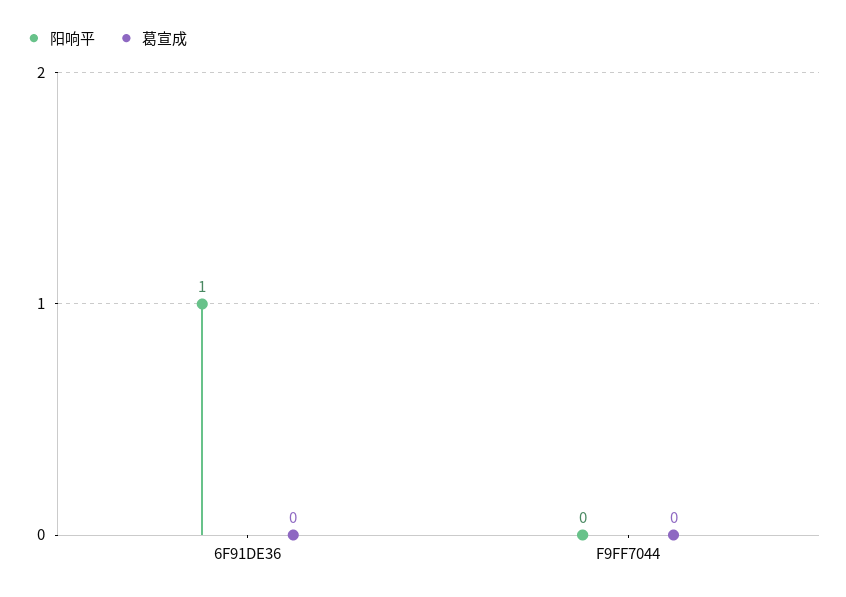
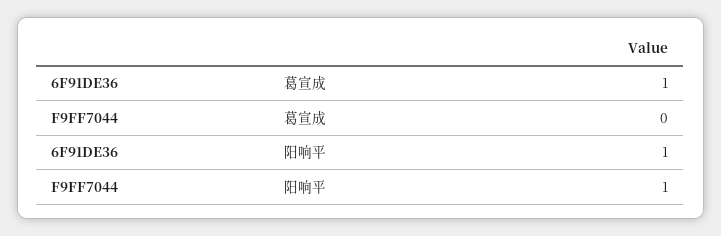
葛宣成, 6F91DE36: 0 -> 1
阳响平, F9FF7044: 0 -> 1

